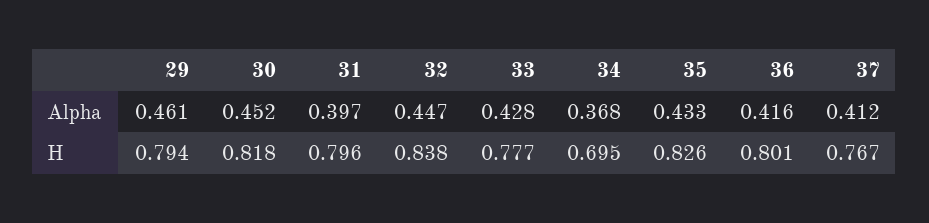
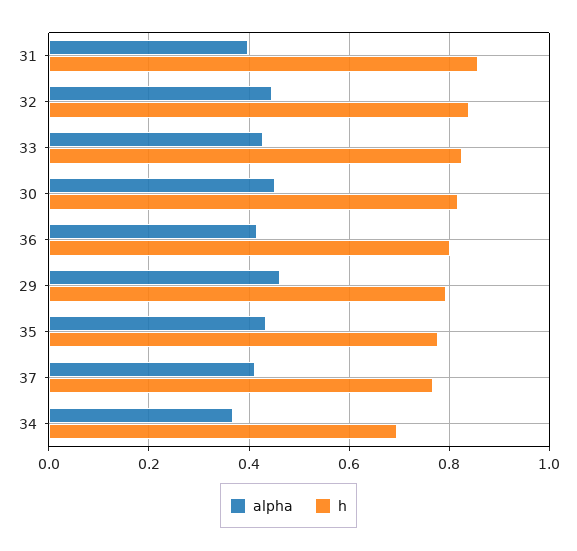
H, 31: 0.796 -> 0.86
H, 33: 0.777 -> 0.82
H, 35: 0.826 -> 0.78

